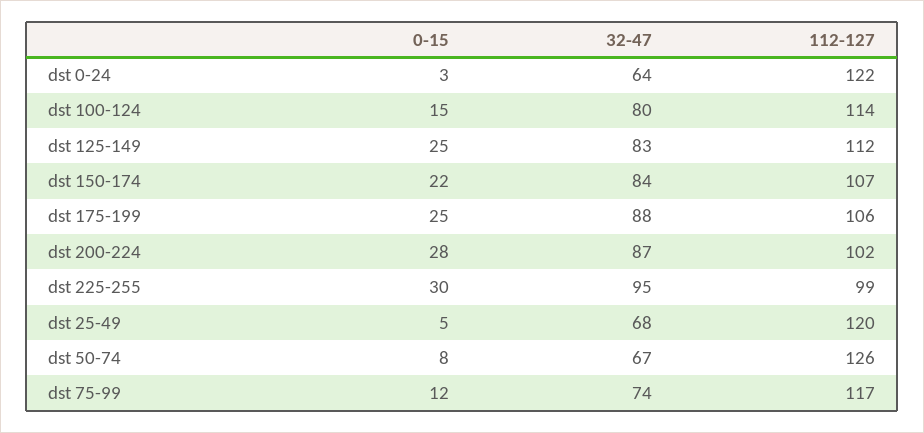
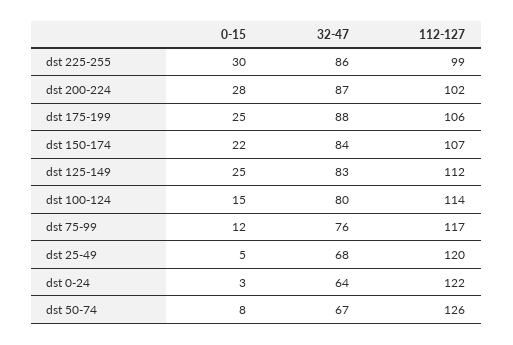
32-47, dst 225-255: 95 -> 86
32-47, dst 75-99: 74 -> 76

